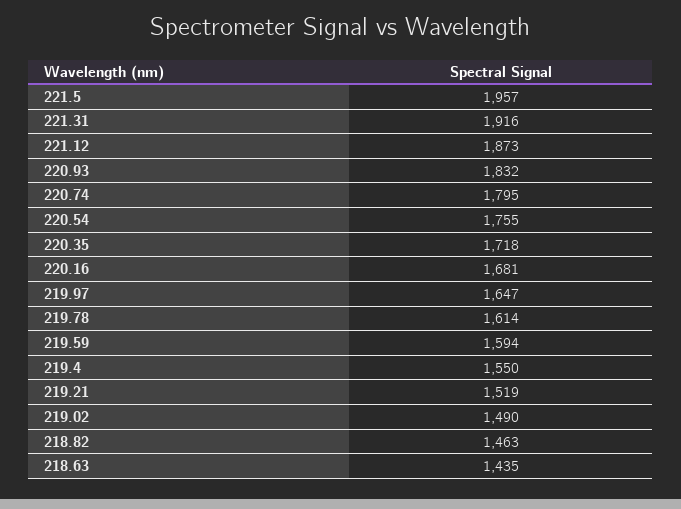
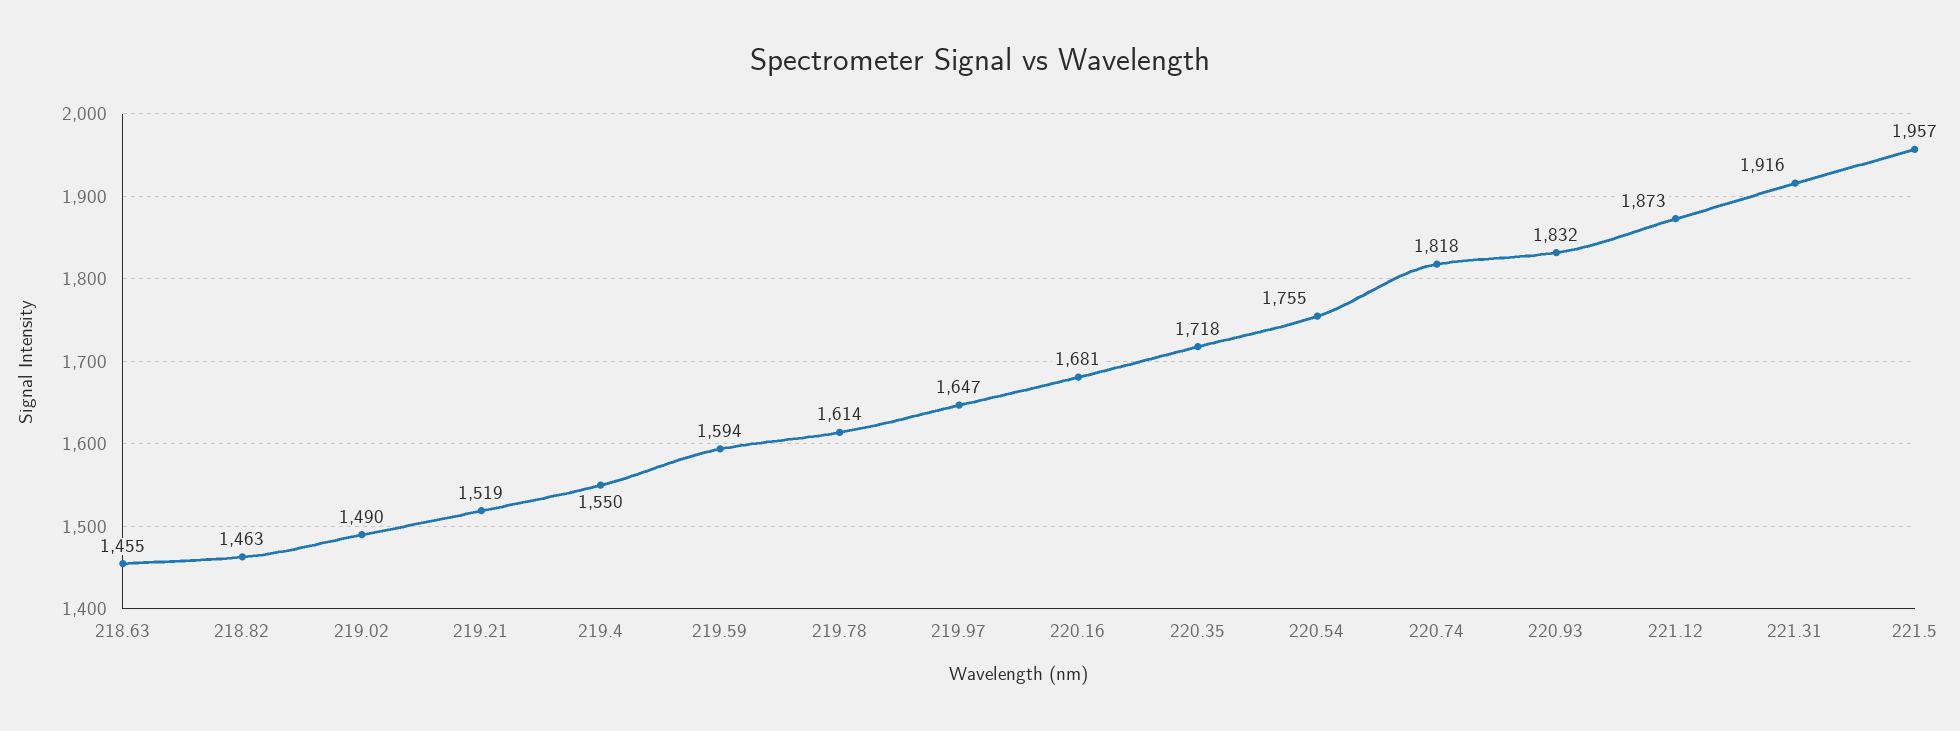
220.74: 1795 -> 1818
218.63: 1435 -> 1455

